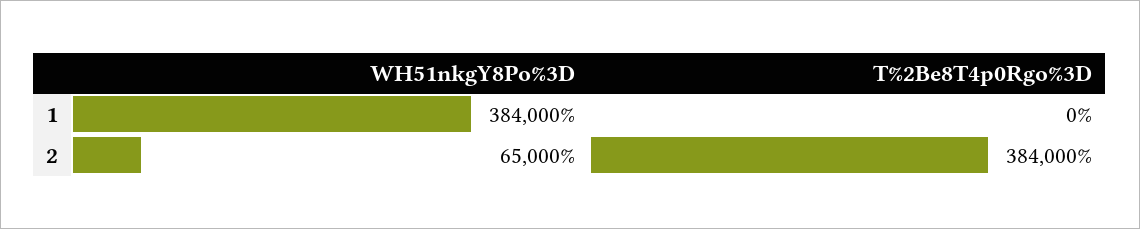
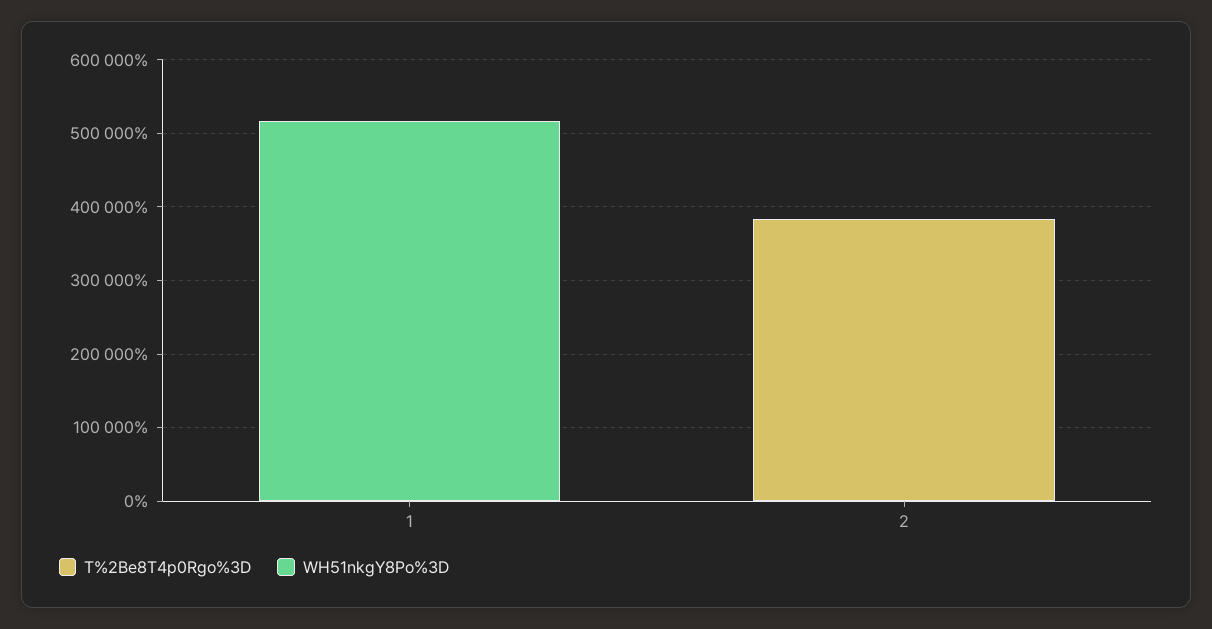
WH51nkgY8Po%3D, 1: 384000 -> 520000
WH51nkgY8Po%3D, 2: 65000 -> 0

